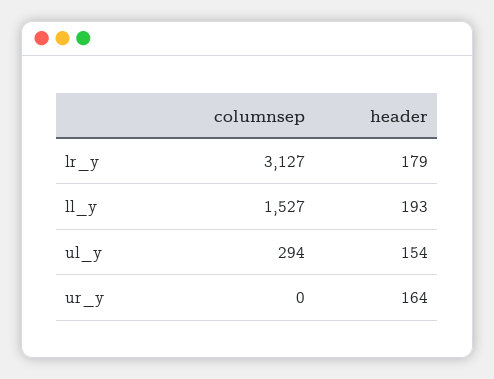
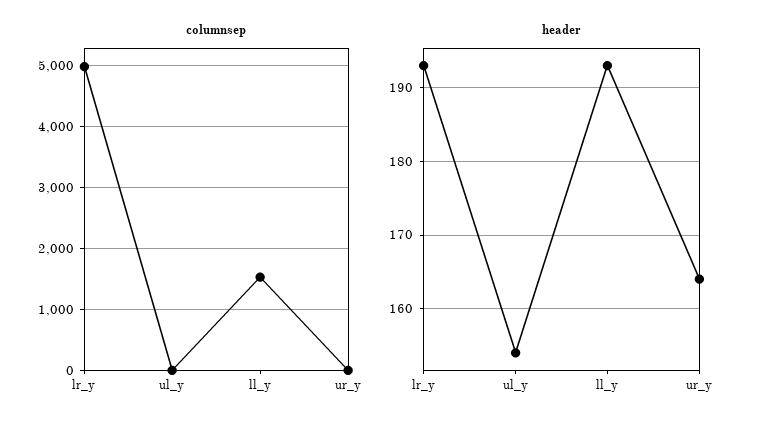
columnsep, lr_y: 3127 -> 5000
header, lr_y: 179 -> 193
columnsep, ul_y: 294 -> 0

